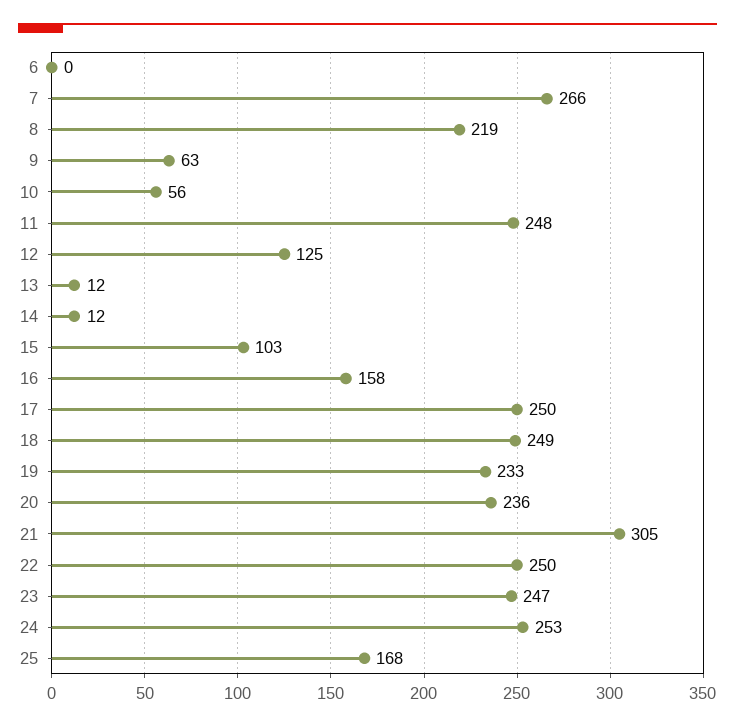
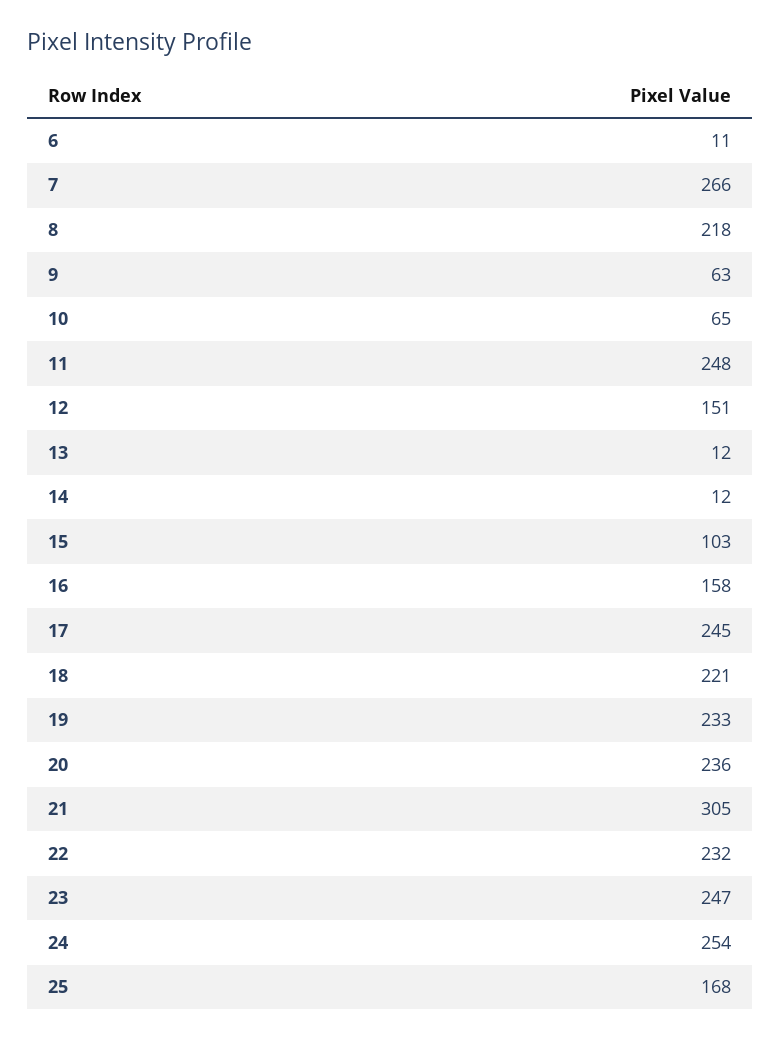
6: 0 -> 11
8: 219 -> 218
10: 56 -> 65
12: 125 -> 151
17: 250 -> 245
18: 249 -> 221
22: 250 -> 232
24: 253 -> 254

